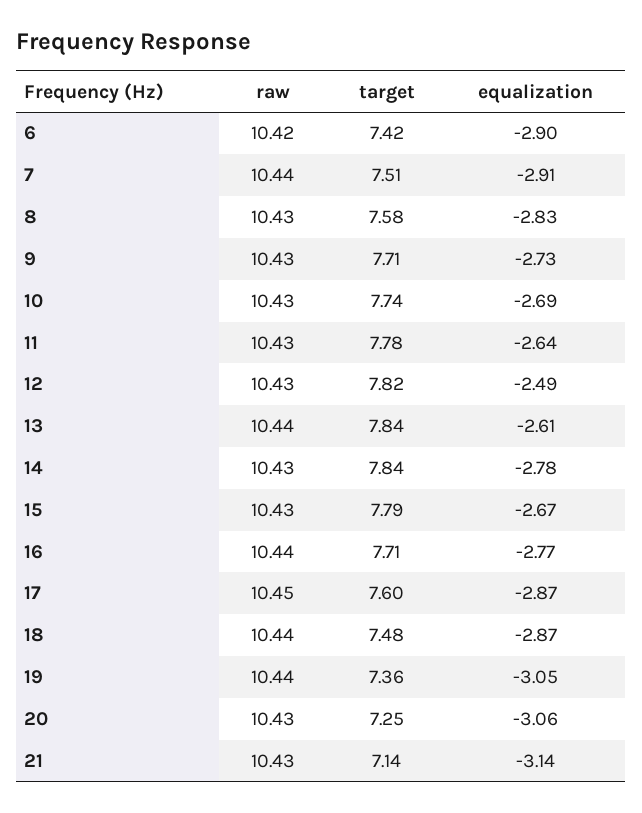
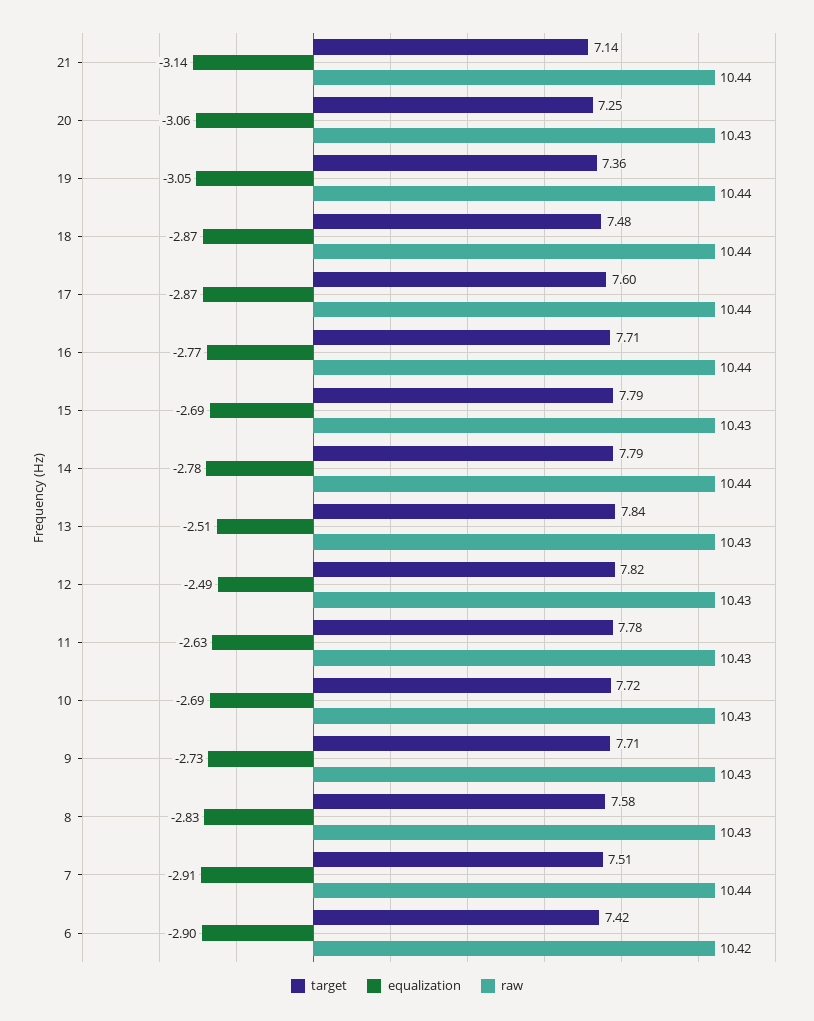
target, 10: 7.74 -> 7.72
equalization, 11: -2.64 -> -2.63
raw, 13: 10.44 -> 10.43
equalization, 13: -2.61 -> -2.51
raw, 14: 10.43 -> 10.44
target, 14: 7.84 -> 7.79
equalization, 15: -2.67 -> -2.69
raw, 17: 10.45 -> 10.44
raw, 21: 10.43 -> 10.44

